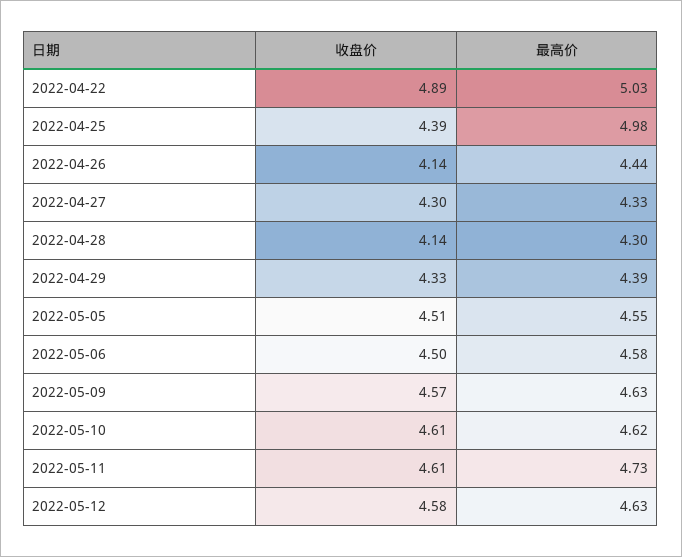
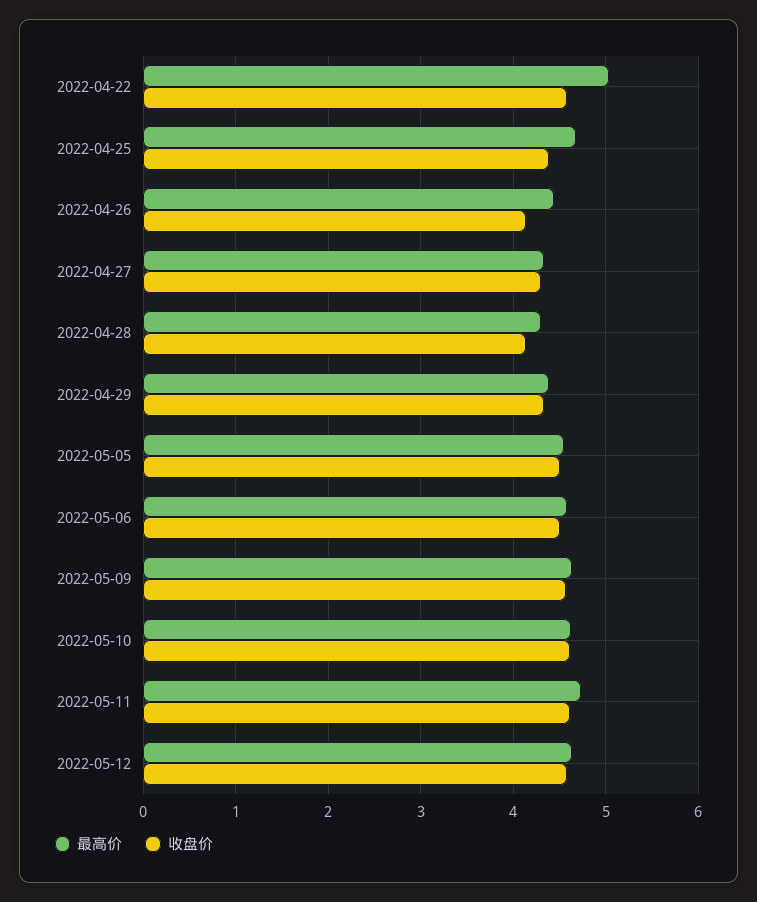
收盘价, 2022-04-22: 4.89 -> 4.6
最高价, 2022-04-25: 4.98 -> 4.7

